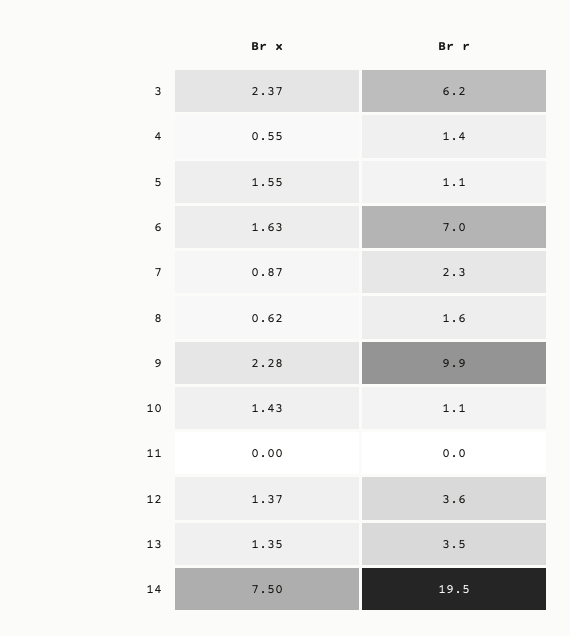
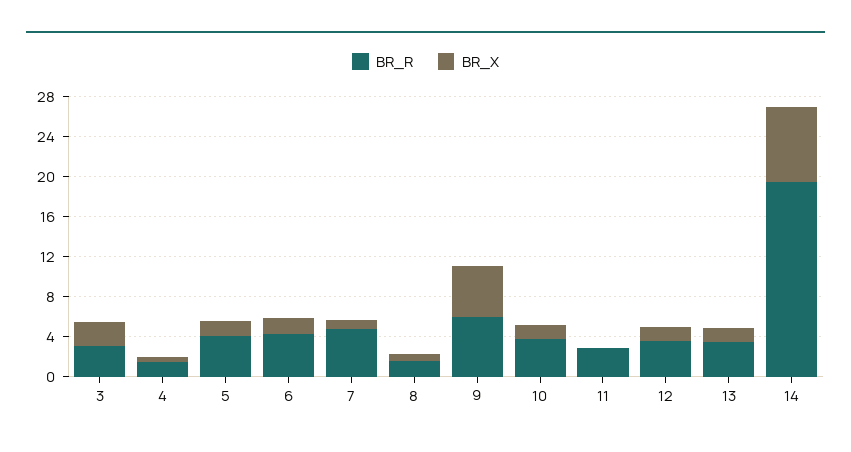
Br r, 3: 6.2 -> 3
Br r, 5: 1.1 -> 4
Br r, 6: 7 -> 4
Br r, 7: 2.3 -> 5
Br x, 9: 2.28 -> 5
Br r, 9: 9.9 -> 6
Br r, 10: 1.1 -> 4
Br r, 11: 0 -> 3

